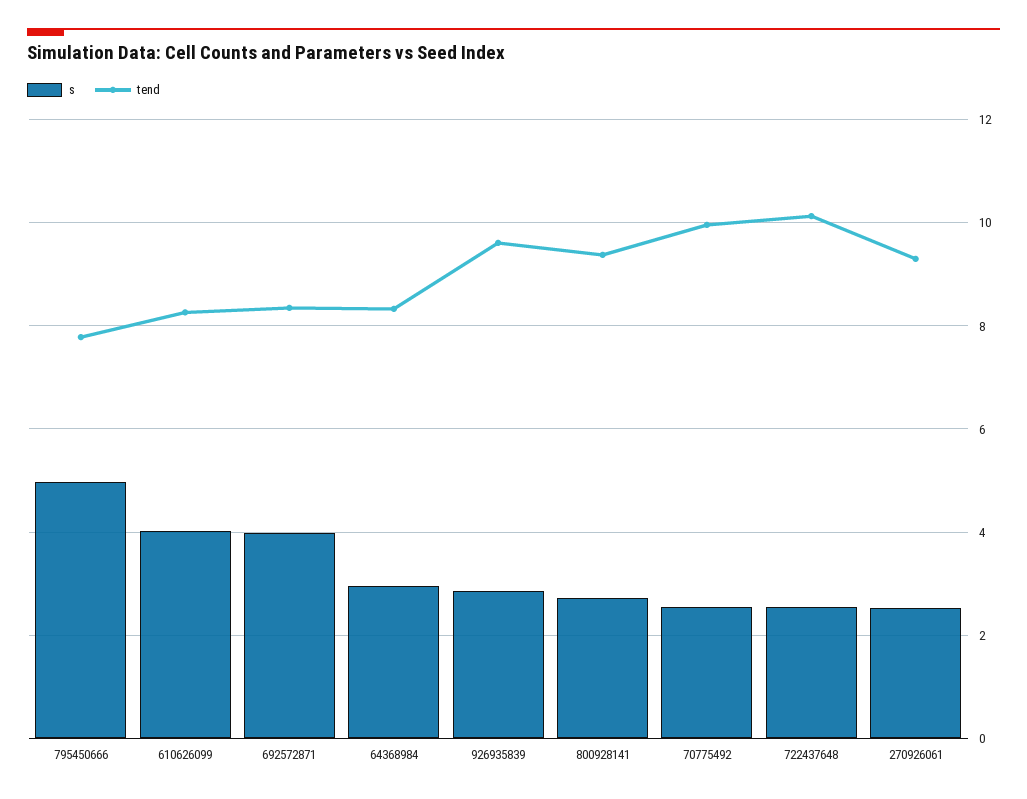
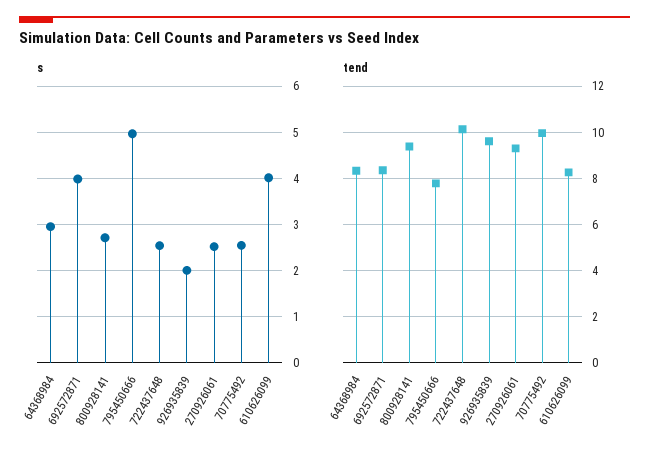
s, 926935839: 2.8 -> 2

